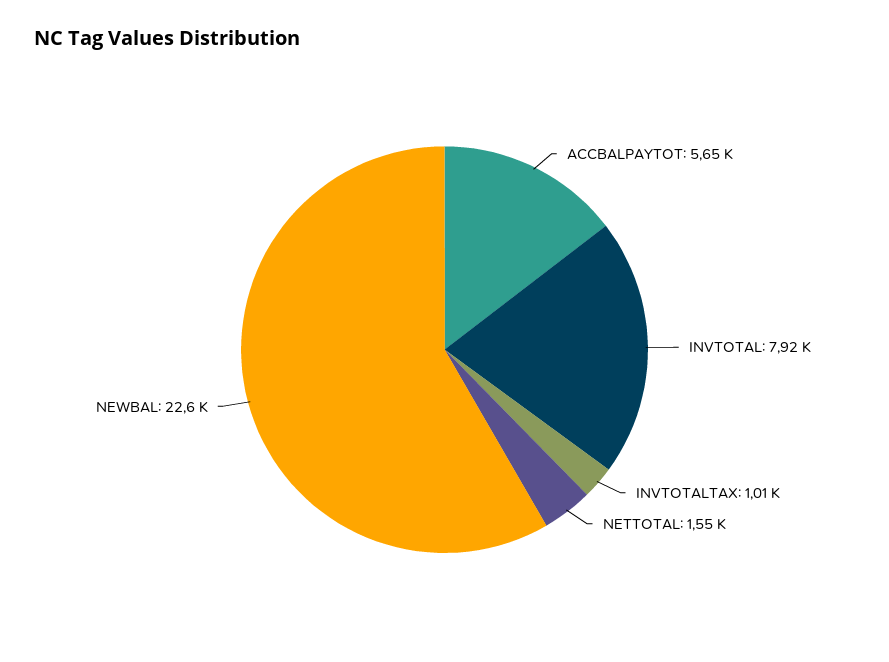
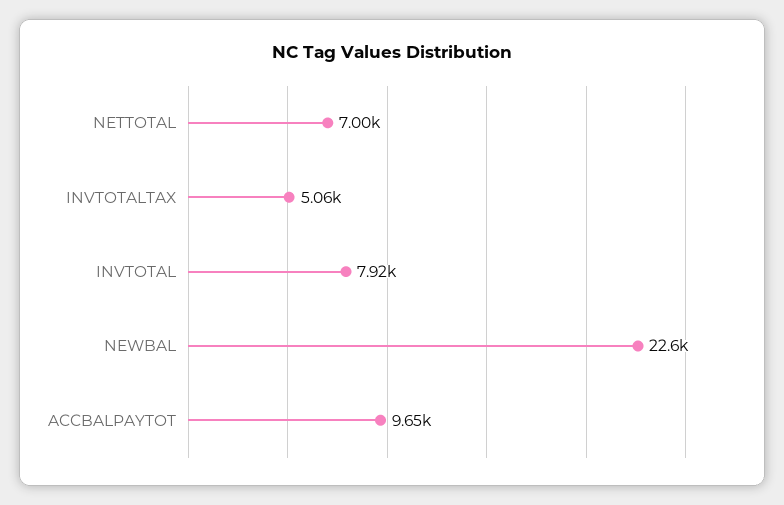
ACCBALPAYTOT: 5650 -> 9650
INVTOTALTAX: 1010 -> 5060
NETTOTAL: 1550 -> 7000

